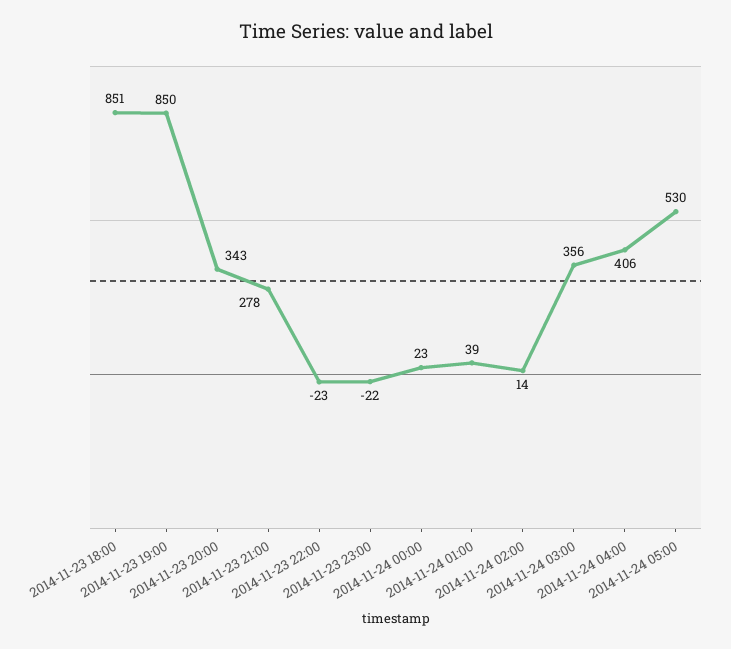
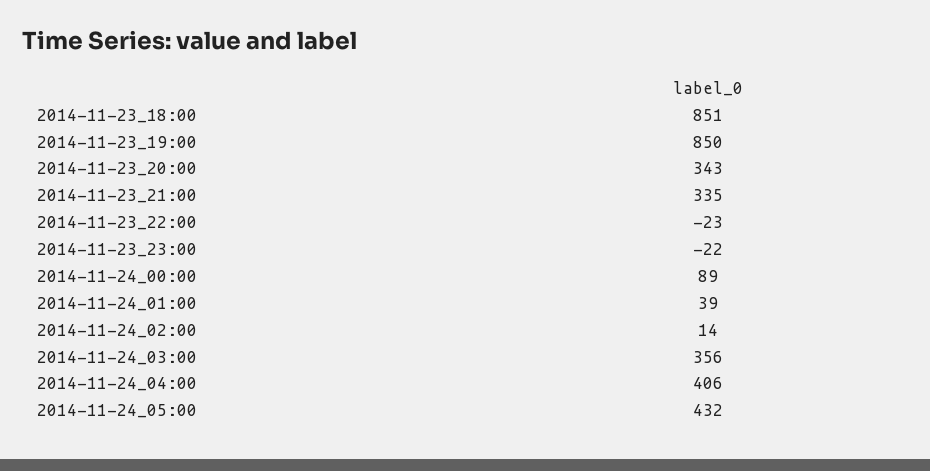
2014-11-23 21:00: 278 -> 335
2014-11-24 00:00: 23 -> 89
2014-11-24 05:00: 530 -> 432

